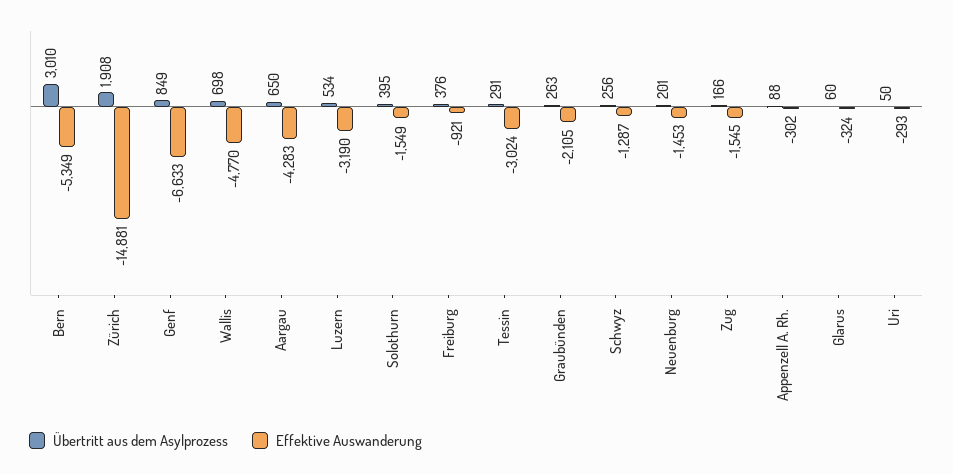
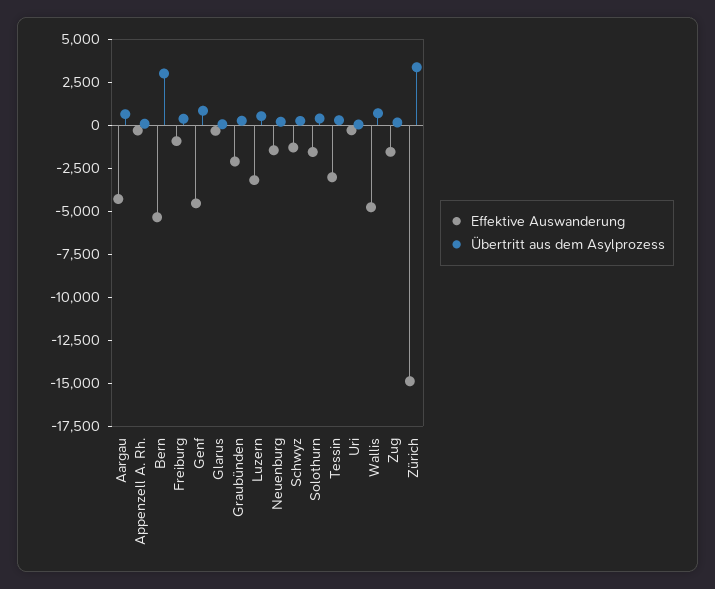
Übertritt aus dem Asylprozess, Zürich: 1908 -> 3500
Effektive Auswanderung, Genf: -6633 -> -4500

